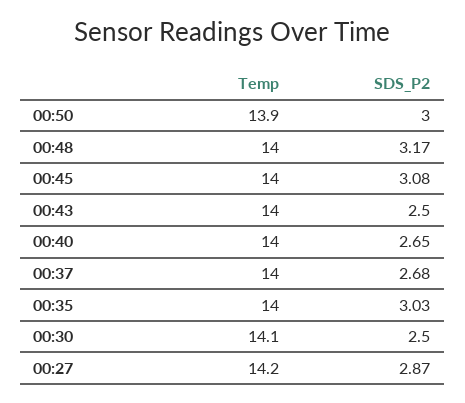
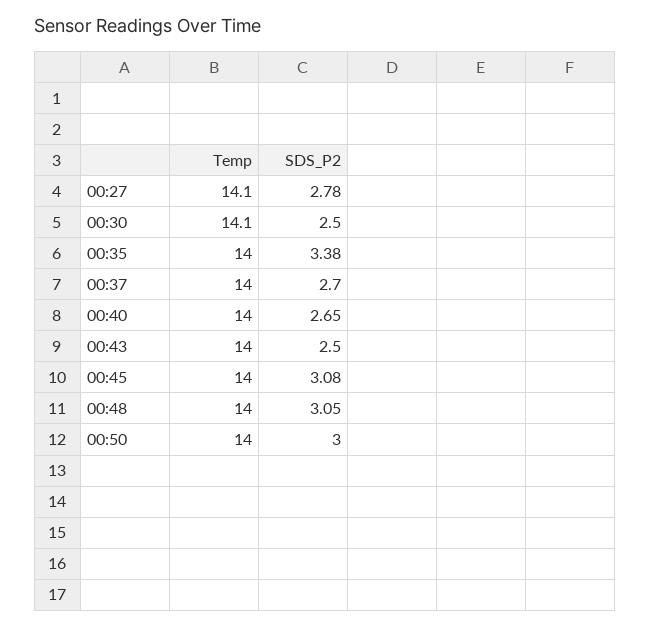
Temp, 00:50: 13.9 -> 14
SDS_P2, 00:48: 3.17 -> 3.05
SDS_P2, 00:37: 2.68 -> 2.7
SDS_P2, 00:35: 3.03 -> 3.38
Temp, 00:27: 14.2 -> 14.1
SDS_P2, 00:27: 2.87 -> 2.78

